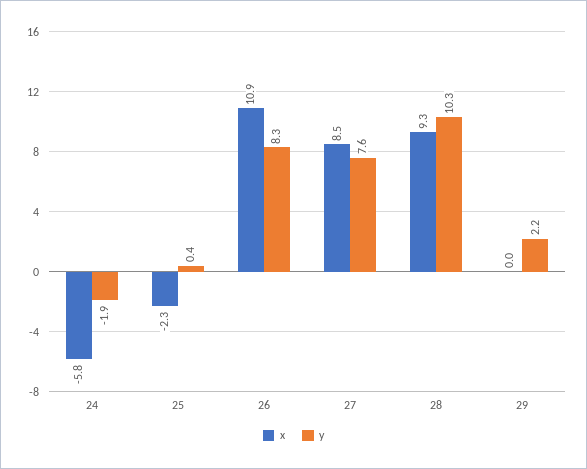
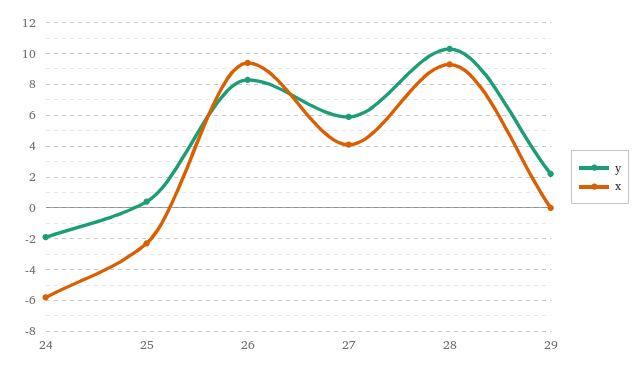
x, 26: 10.9 -> 9.5
x, 27: 8.5 -> 4
y, 27: 7.6 -> 6

